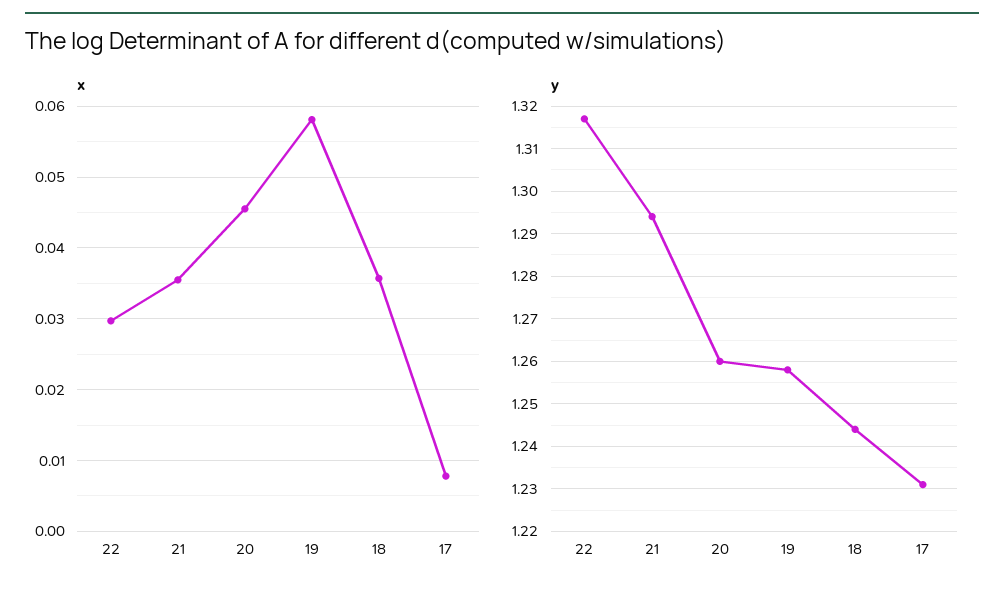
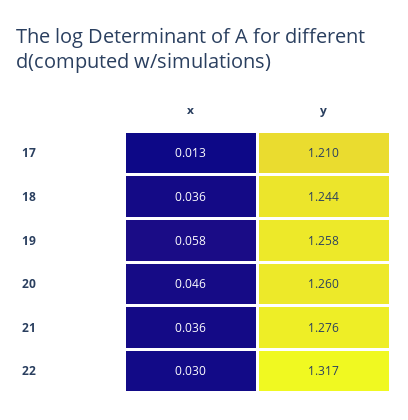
x, 17: 0.008 -> 0.013
y, 21: 1.295 -> 1.276
y, 17: 1.23 -> 1.21

